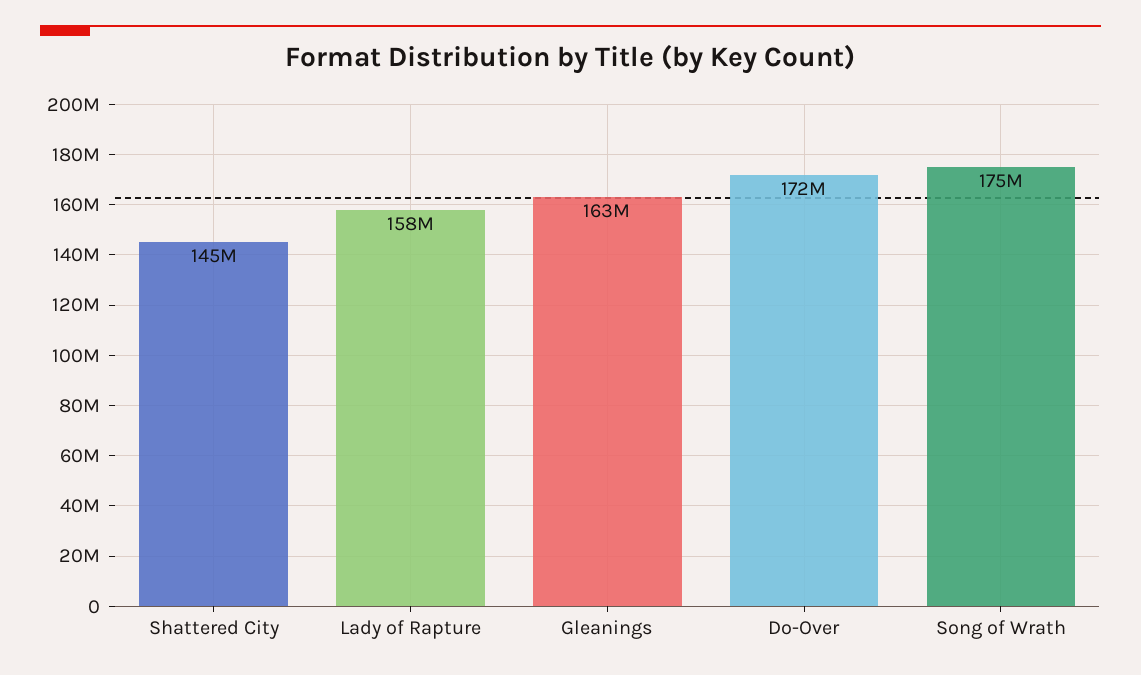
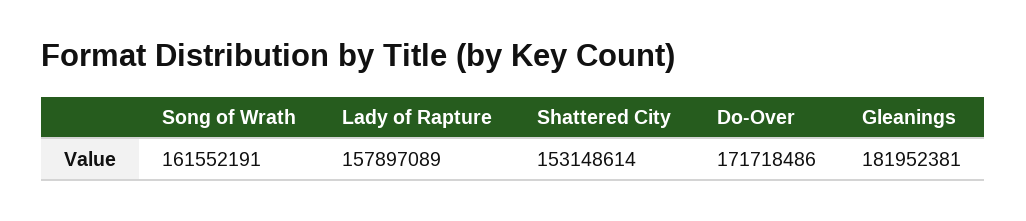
Shattered City: 145000000 -> 153148614
Gleanings: 163000000 -> 181952381
Song of Wrath: 175000000 -> 161552191

